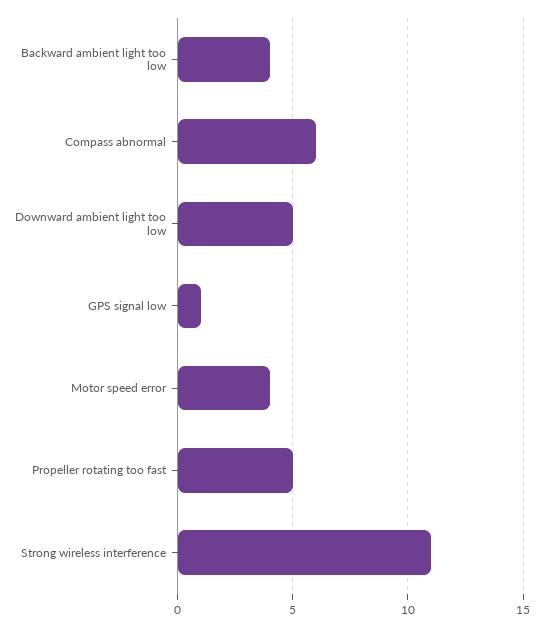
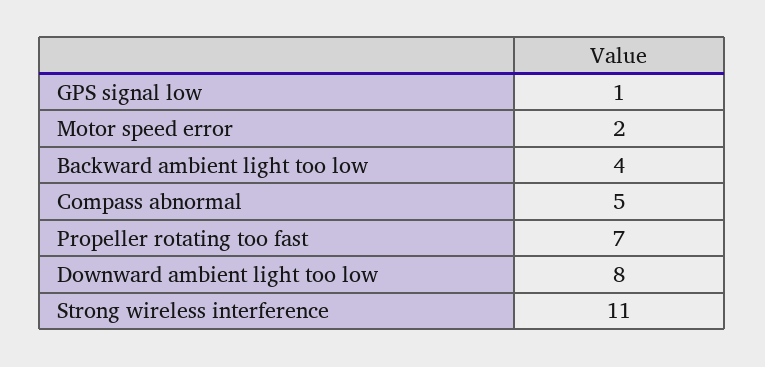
Compass abnormal: 6 -> 5
Downward ambient light too low: 5 -> 8
Motor speed error: 4 -> 2
Propeller rotating too fast: 5 -> 7

